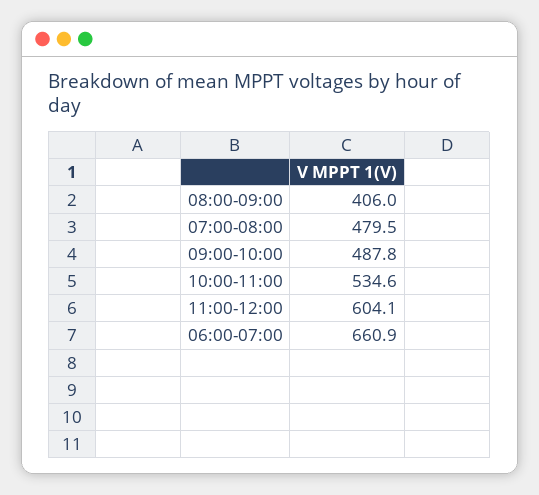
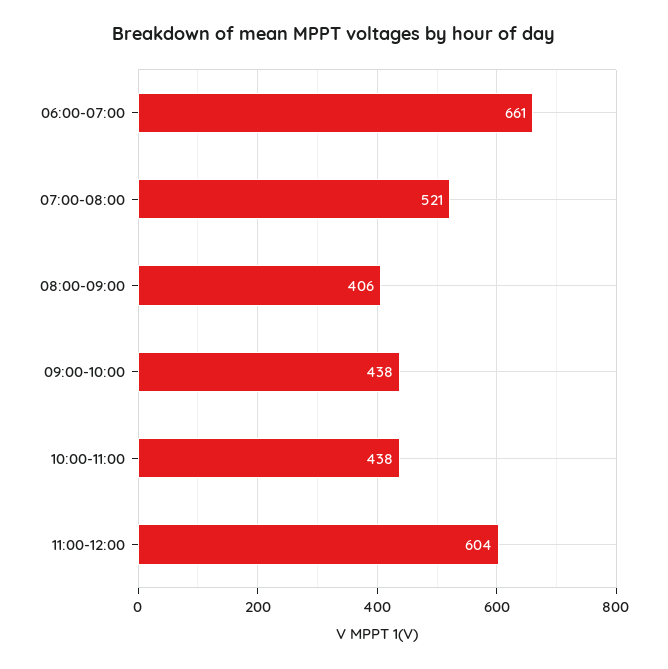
07:00-08:00: 479.5 -> 521
09:00-10:00: 487.8 -> 438
10:00-11:00: 534.6 -> 438

